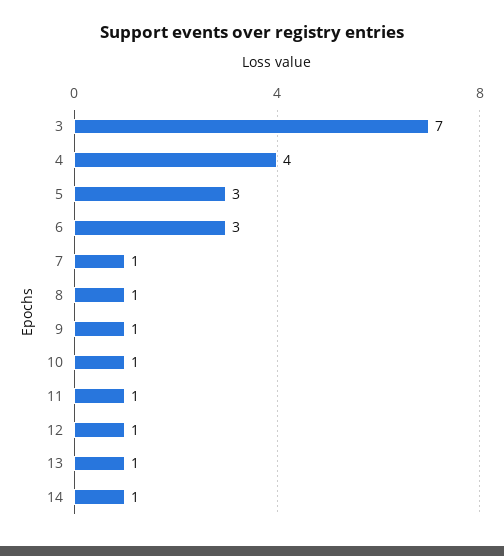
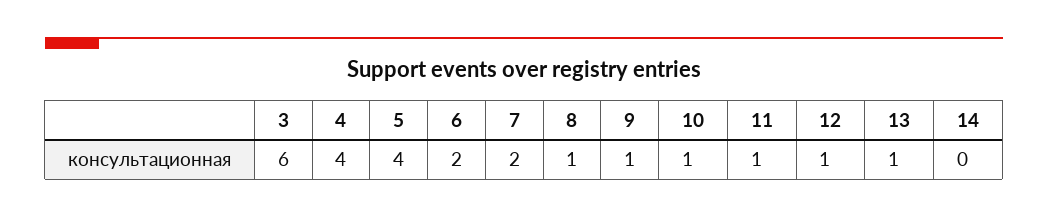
3: 7 -> 6
5: 3 -> 4
6: 3 -> 2
7: 1 -> 2
14: 1 -> 0

